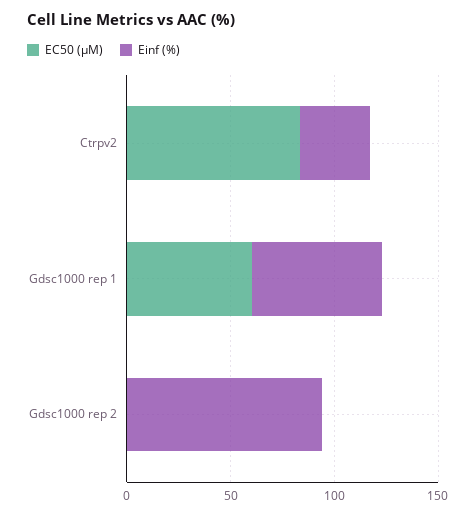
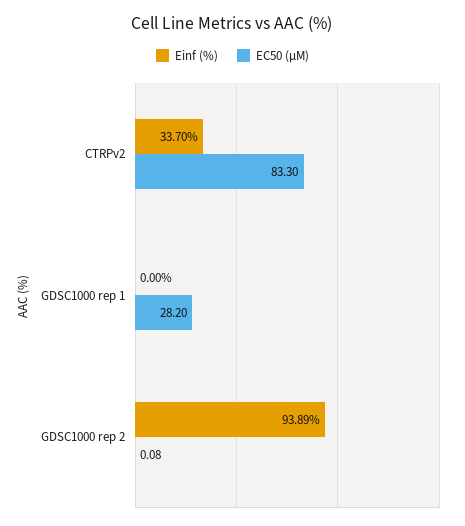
EC50 (µM), Gdsc1000 rep 1: 60 -> 28.2
Einf (%), Gdsc1000 rep 1: 60 -> 0

